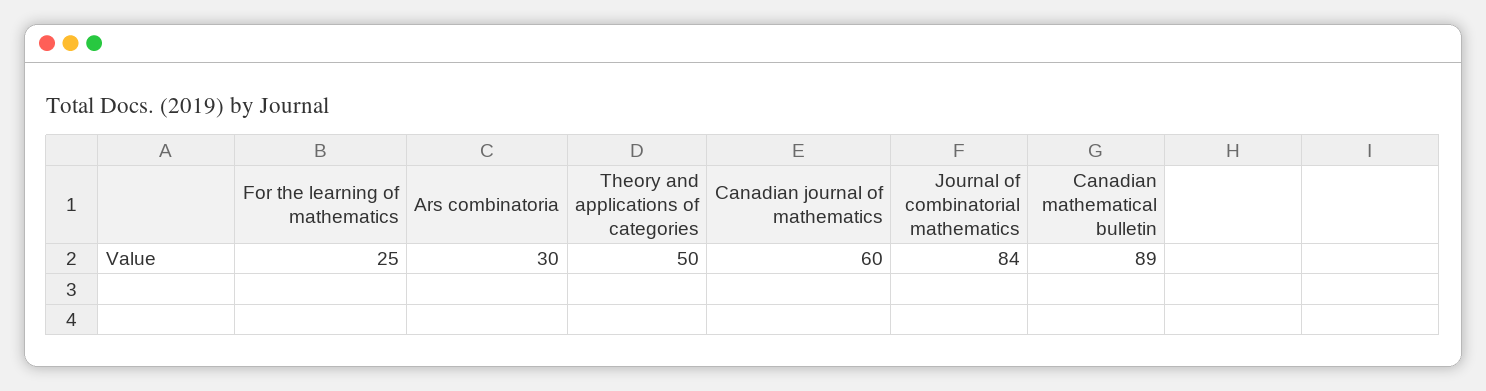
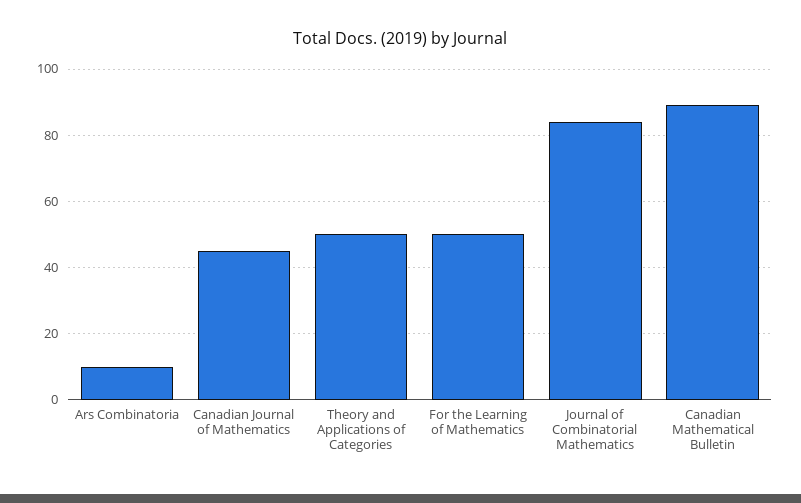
For the learning of mathematics: 25 -> 50
Ars combinatoria: 30 -> 10
Canadian journal of mathematics: 60 -> 45

